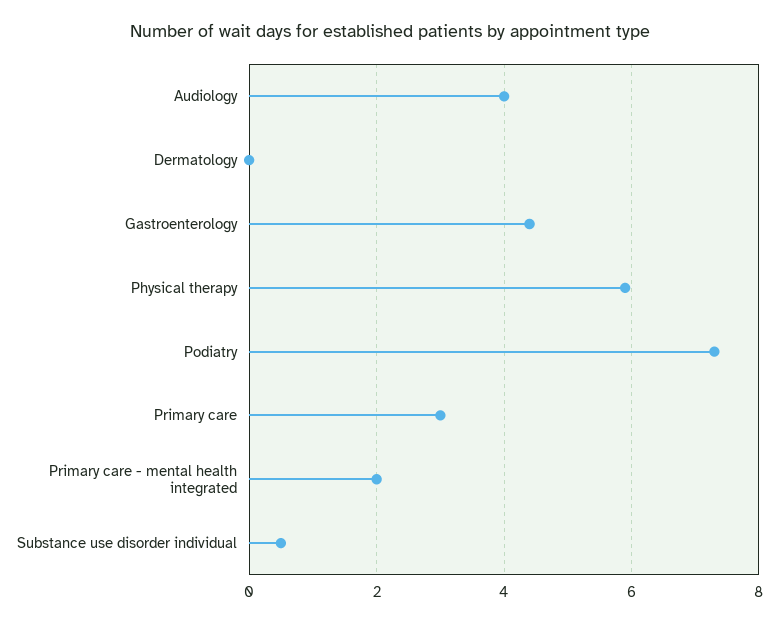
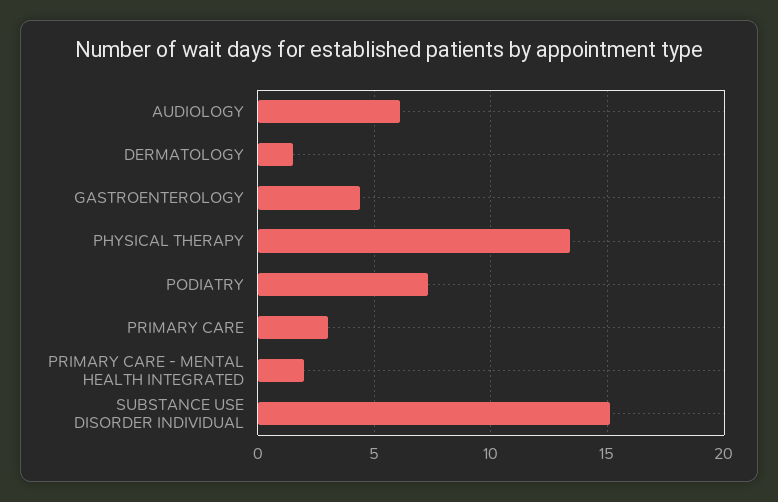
Audiology: 4 -> 6
Dermatology: 0 -> 1.5
Physical therapy: 6 -> 13.5
Substance use disorder individual: 0.5 -> 15

